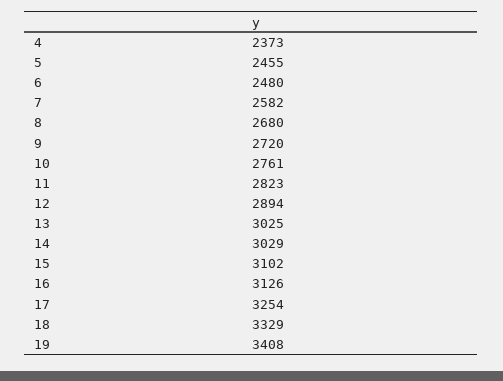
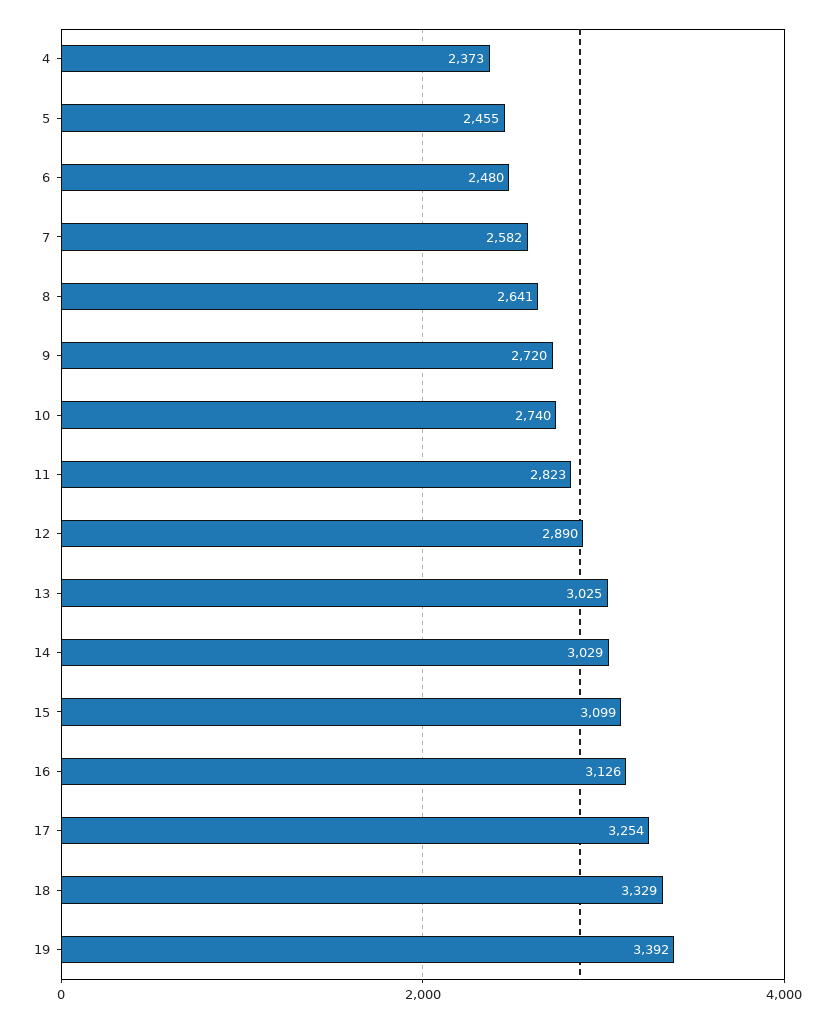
8: 2680 -> 2641
10: 2761 -> 2740
12: 2894 -> 2890
15: 3102 -> 3099
19: 3408 -> 3392

